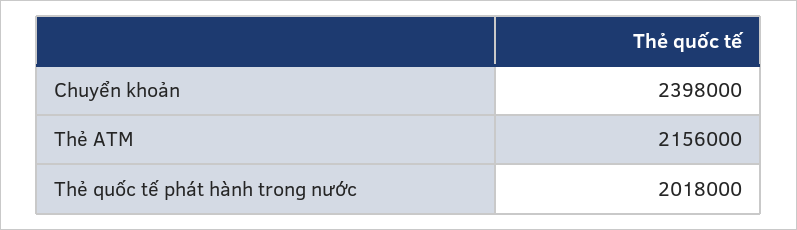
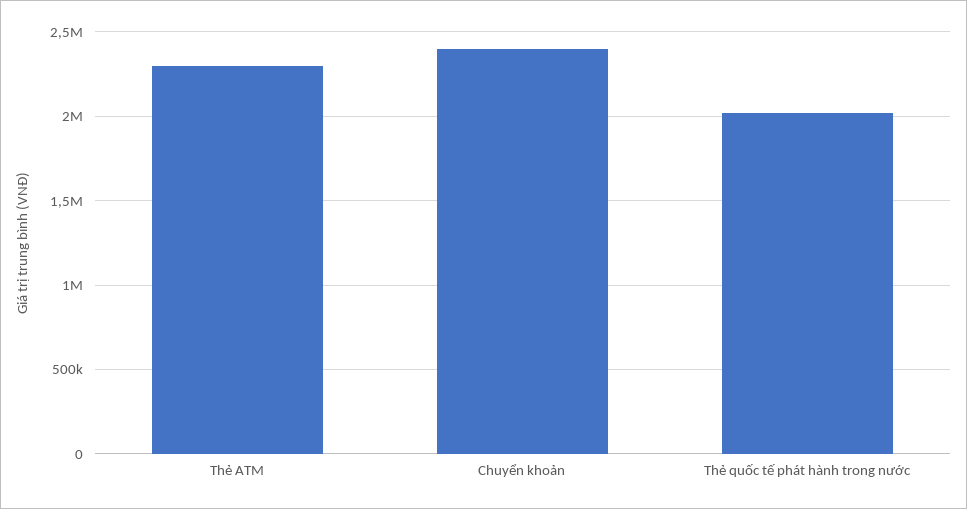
Thẻ ATM: 2156000 -> 2300000

